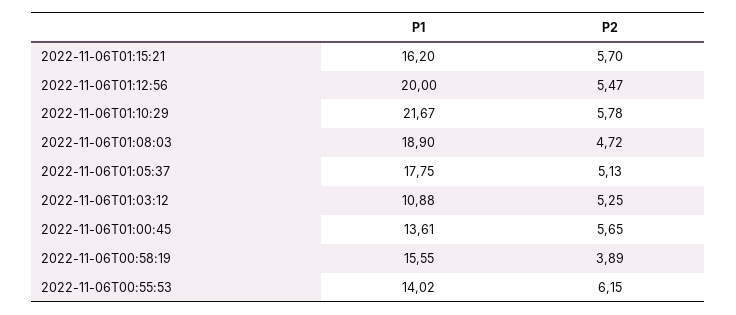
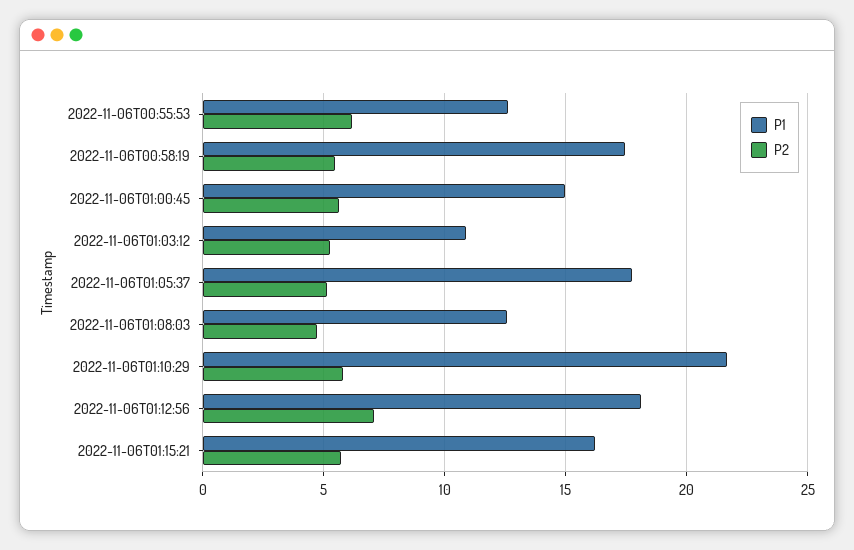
P1, 2022-11-06T01:12:56: 20 -> 18
P2, 2022-11-06T01:12:56: 5.47 -> 7
P1, 2022-11-06T01:08:03: 18.9 -> 12.5
P1, 2022-11-06T01:00:45: 13.61 -> 15
P1, 2022-11-06T00:58:19: 15.55 -> 17.5
P2, 2022-11-06T00:58:19: 3.89 -> 5.5
P1, 2022-11-06T00:55:53: 14.02 -> 12.5

